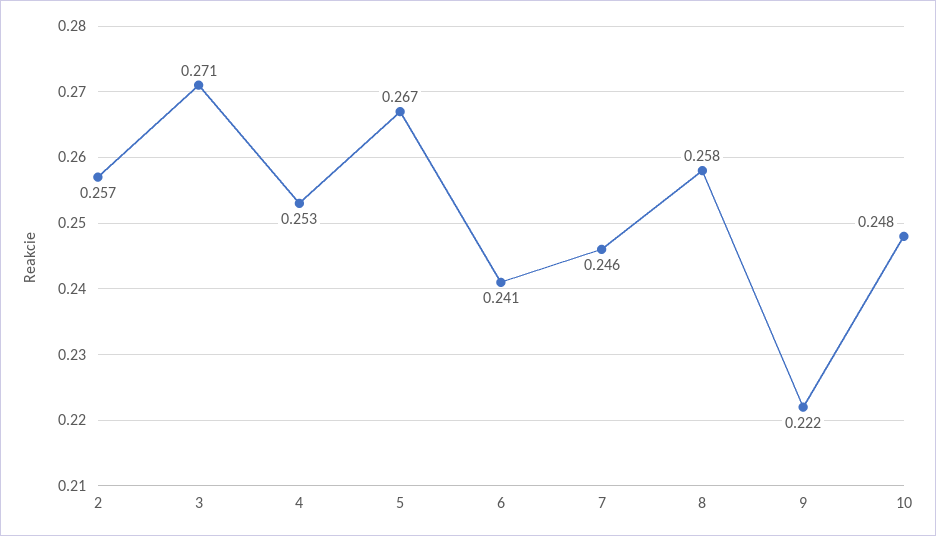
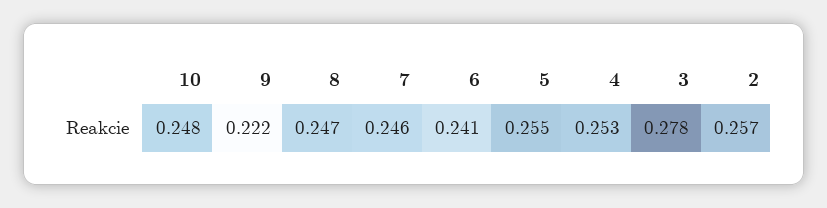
3: 0.271 -> 0.278
5: 0.267 -> 0.255
8: 0.258 -> 0.247

